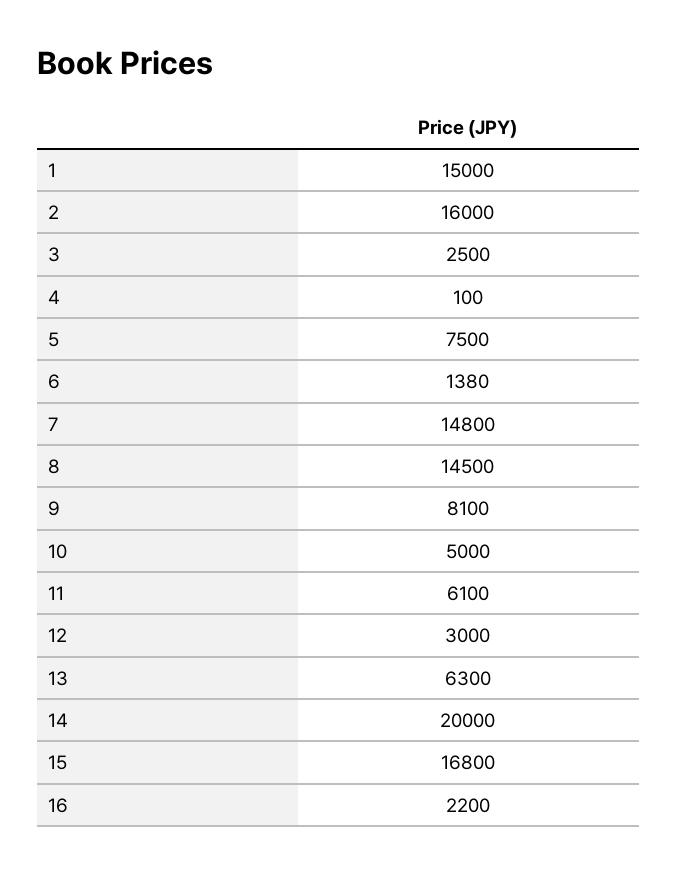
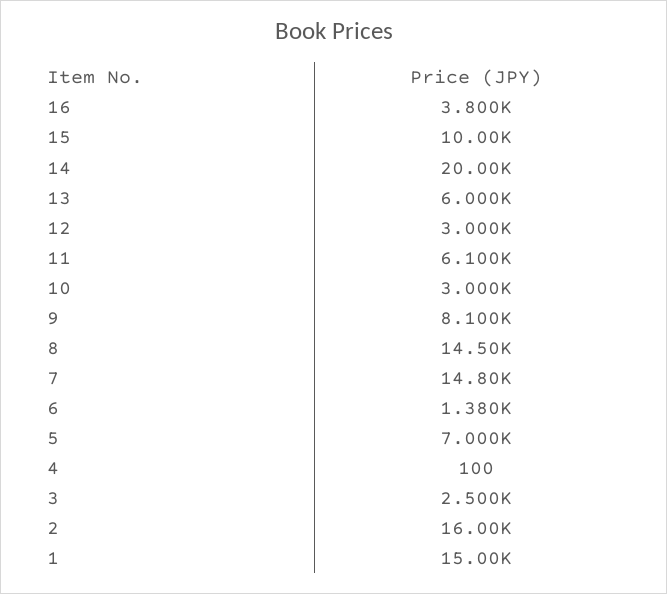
5: 7500 -> 7000
10: 5000 -> 3000
13: 6300 -> 6000
15: 16800 -> 10000
16: 2200 -> 3800

